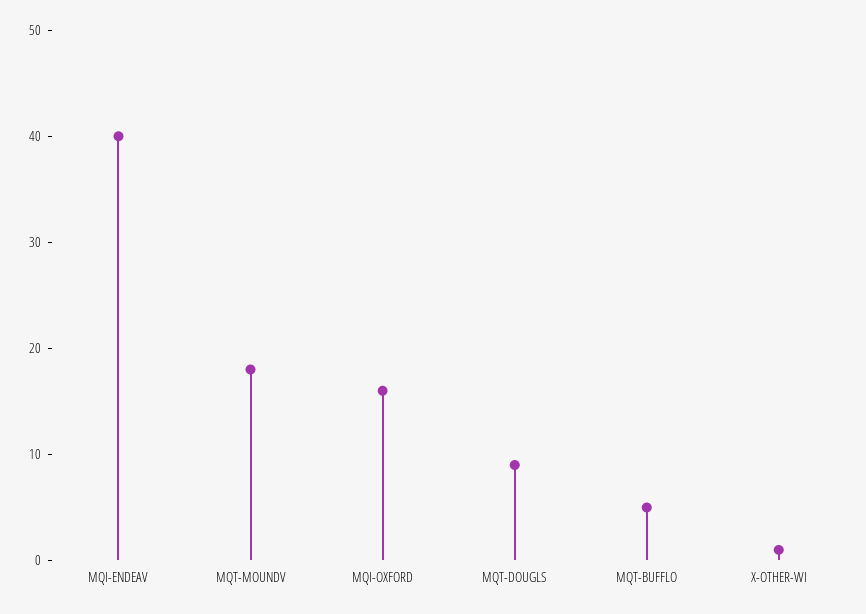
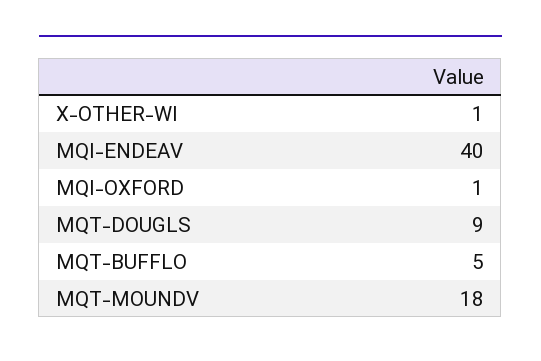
MQI-OXFORD: 16 -> 1

